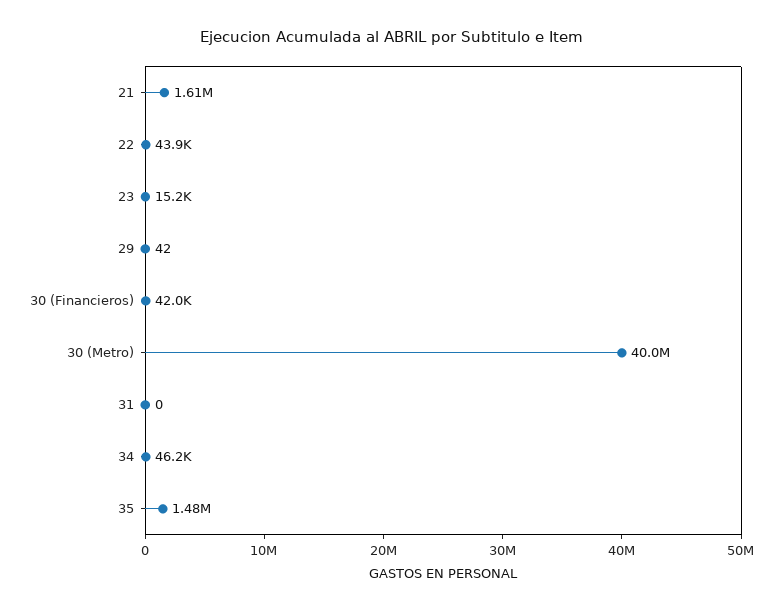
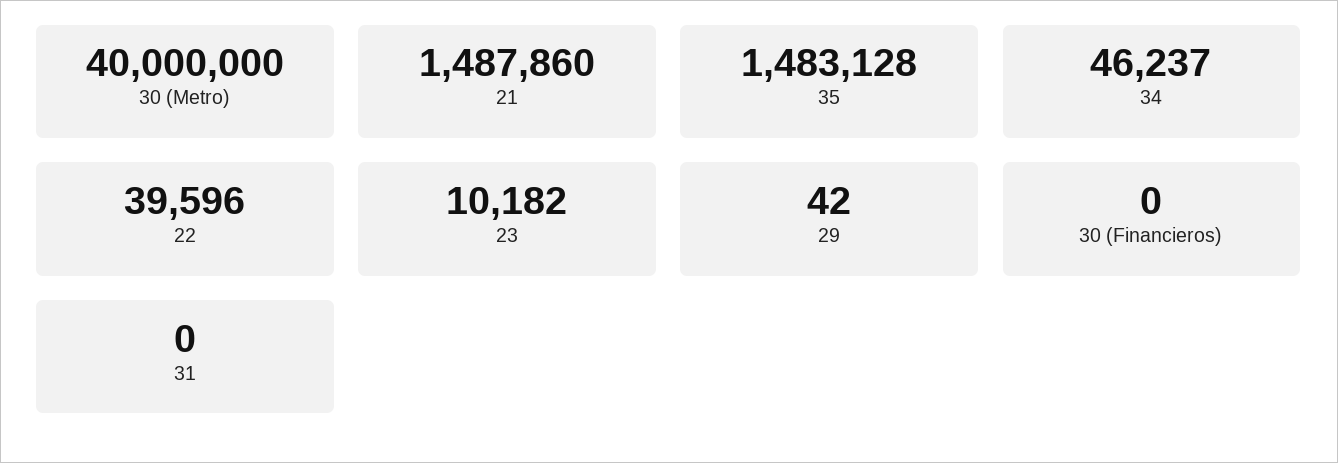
21: 1610000 -> 1487860
22: 43900 -> 39596
23: 15200 -> 10182
30 (Financieros): 42000 -> 0

